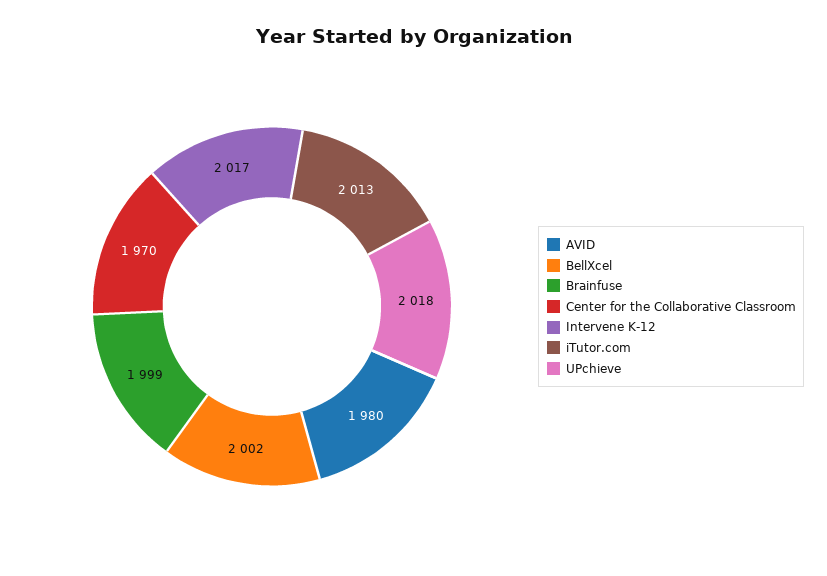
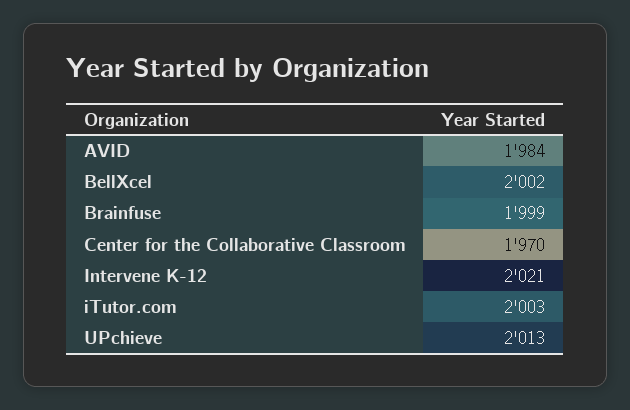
AVID: 1980 -> 1984
Intervene K-12: 2017 -> 2021
iTutor.com: 2013 -> 2003
UPchieve: 2018 -> 2013

